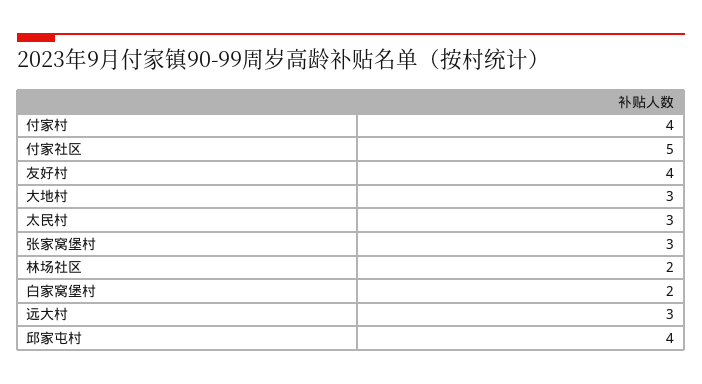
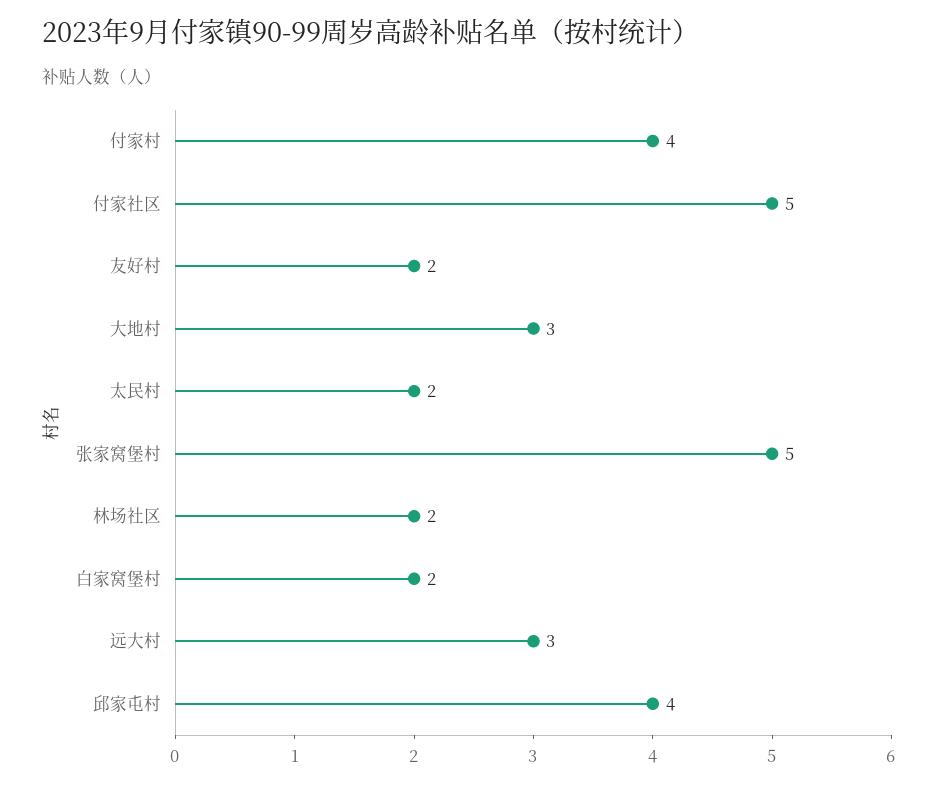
友好村: 4 -> 2
太民村: 3 -> 2
张家窝堡村: 3 -> 5

